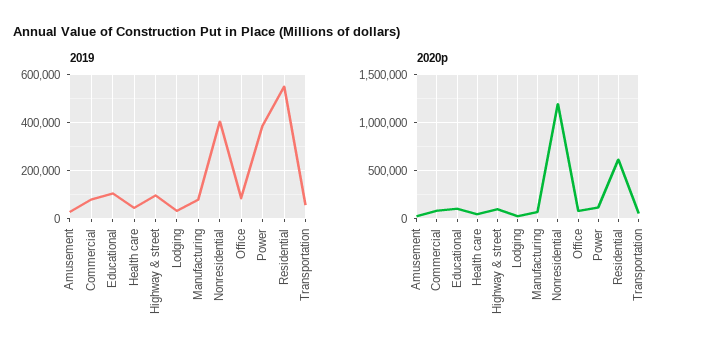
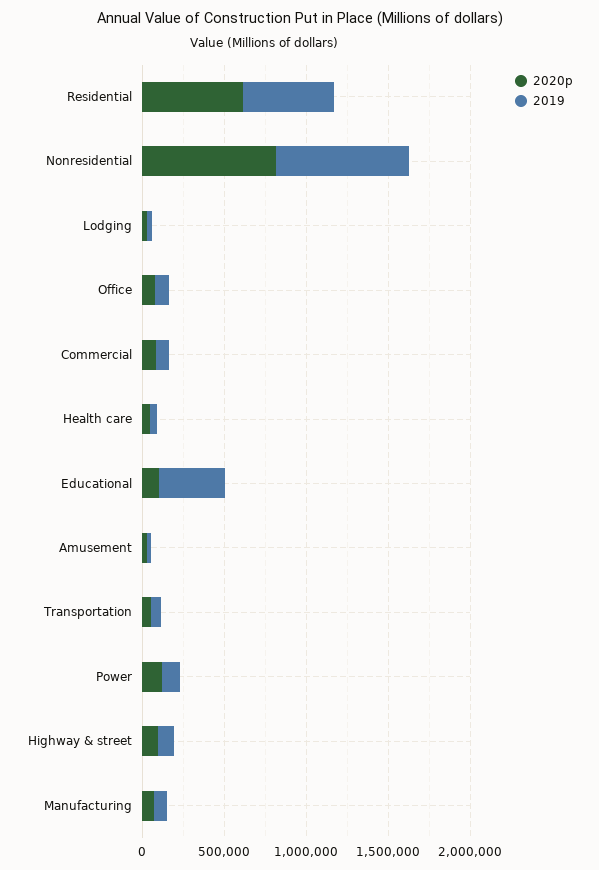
2019, Educational: 100000 -> 400000
2019, Nonresidential: 400000 -> 800000
2019, Power: 400000 -> 100000
2020p, Nonresidential: 1200000 -> 800000

